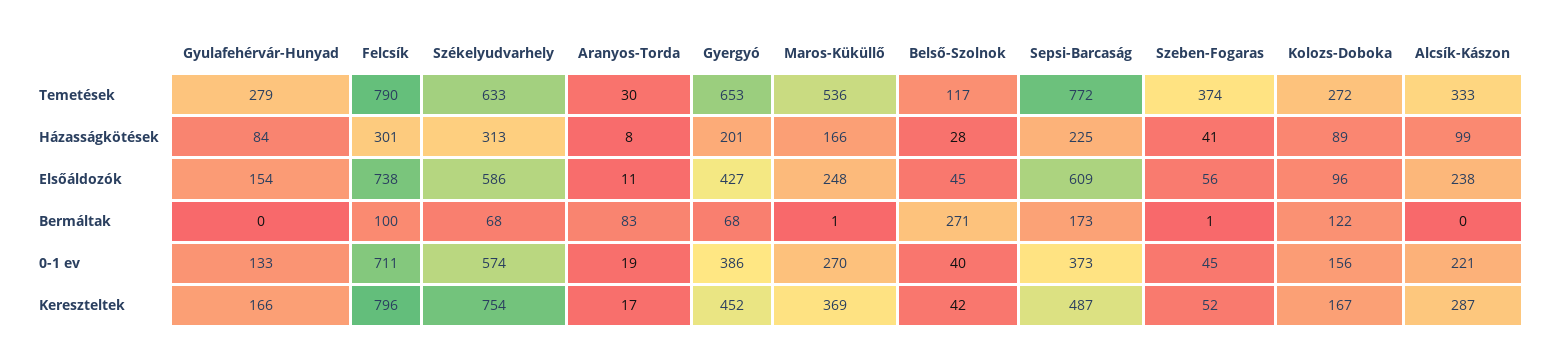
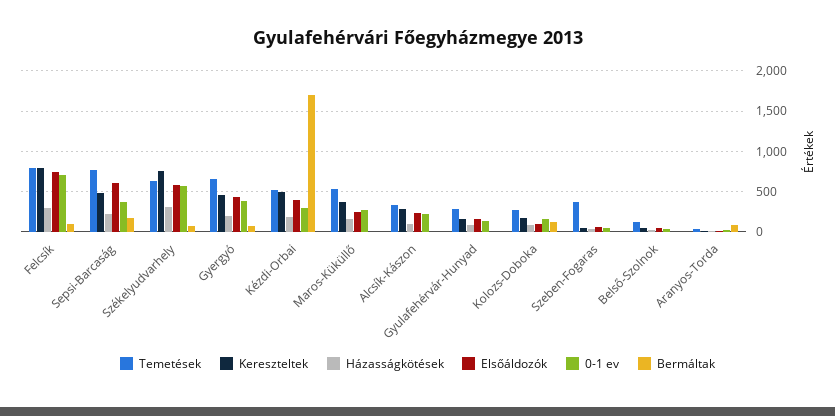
Bermáltak, Belső-Szolnok: 271 -> 0
Temetések, Kézdi-Orbai: none -> 500
Kereszteltek, Kézdi-Orbai: none -> 500
Házasságkötések, Kézdi-Orbai: none -> 200
Elsőáldozók, Kézdi-Orbai: none -> 400
0-1 ev, Kézdi-Orbai: none -> 300
Bermáltak, Kézdi-Orbai: none -> 1700

